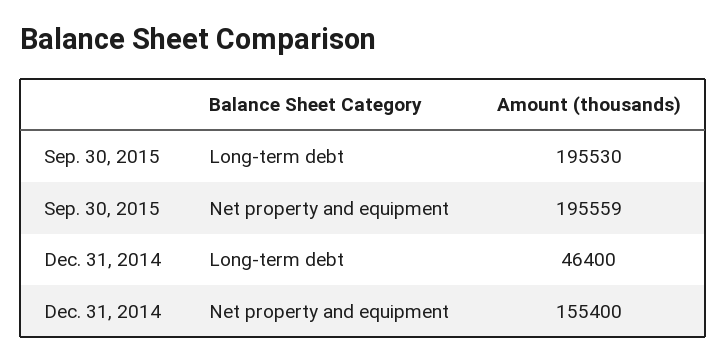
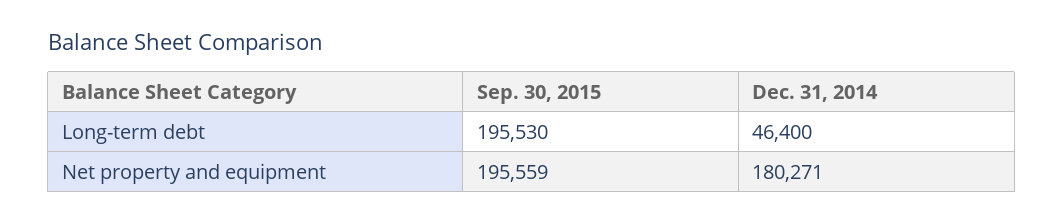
Dec. 31, 2014, Net property and equipment: 155400 -> 180271

